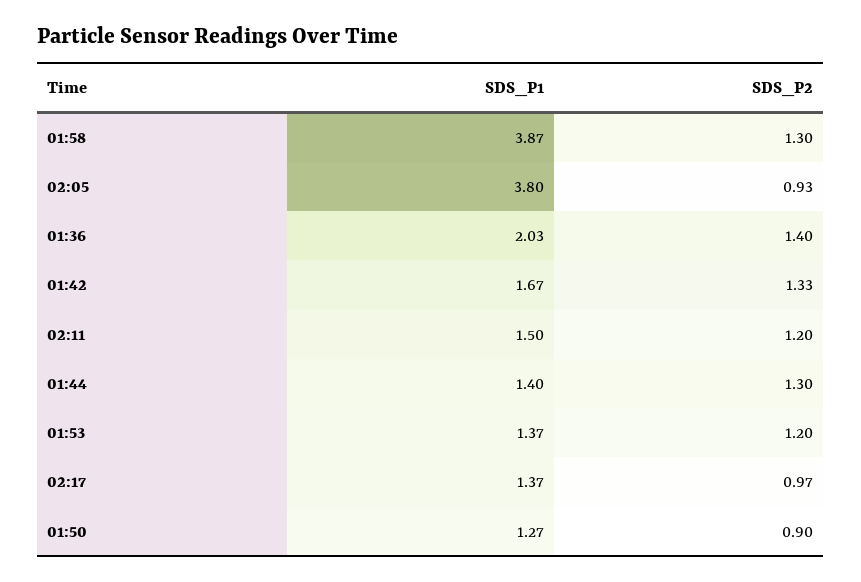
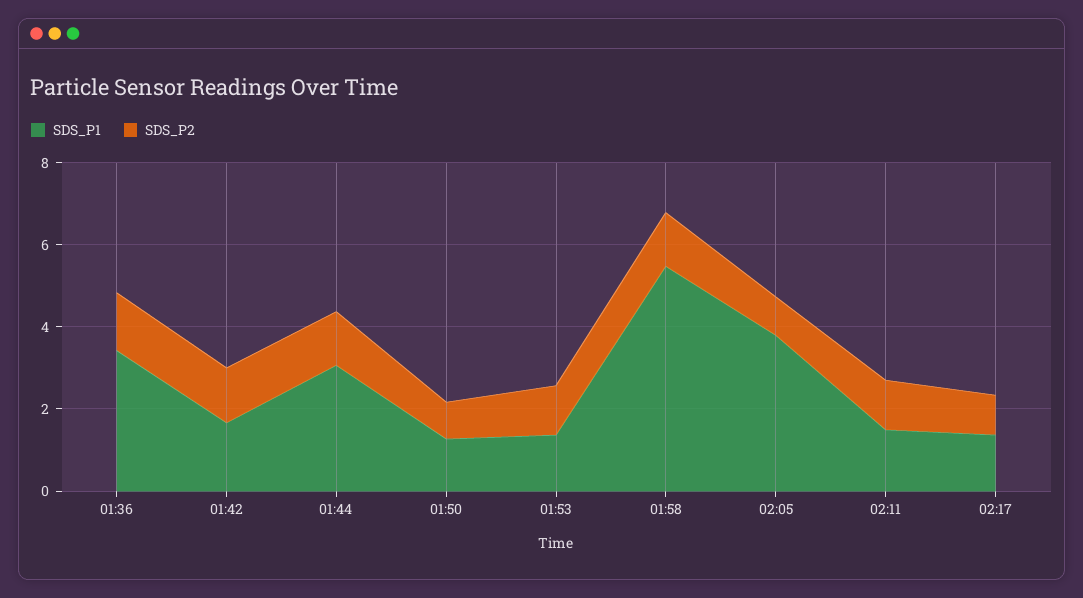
SDS_P1, 01:58: 3.87 -> 5.5
SDS_P1, 01:36: 2.03 -> 3.5
SDS_P1, 01:44: 1.4 -> 3

